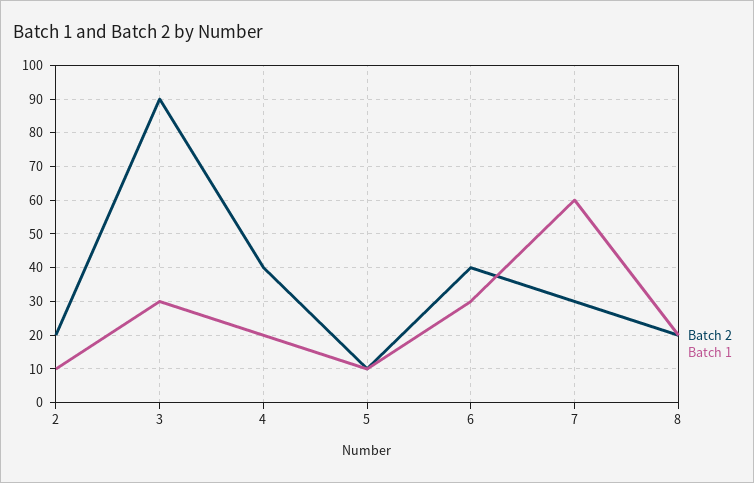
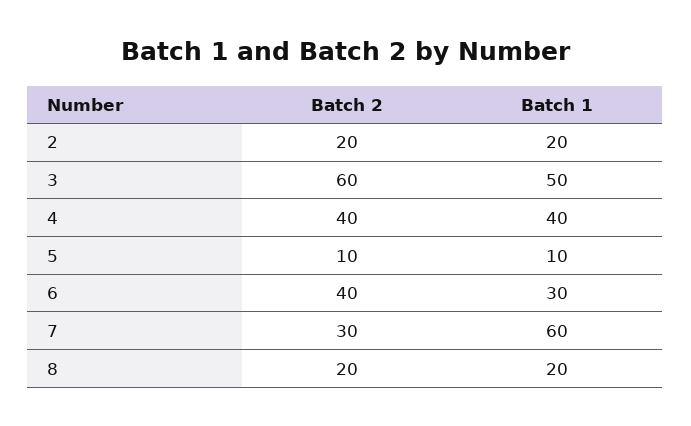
Batch 1, 2: 10 -> 20
Batch 2, 3: 90 -> 60
Batch 1, 3: 30 -> 50
Batch 1, 4: 20 -> 40

